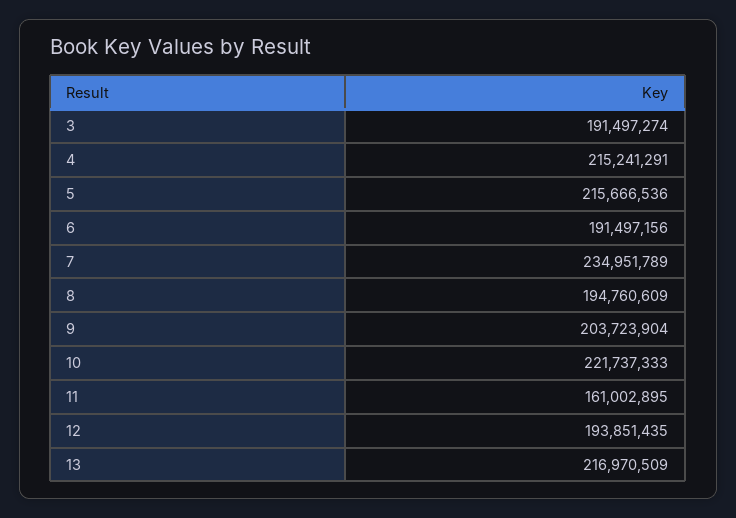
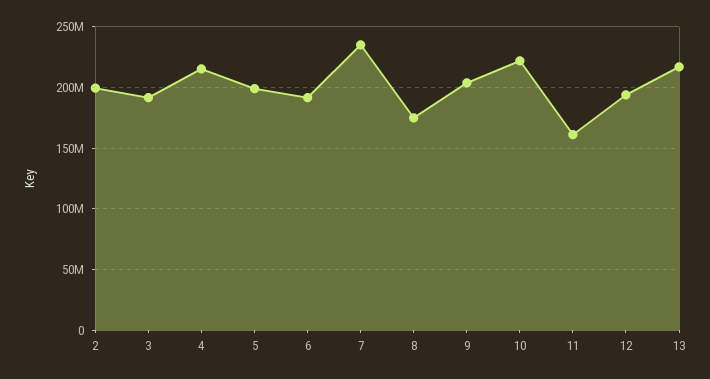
5: 215666536 -> 200000000
8: 194760609 -> 175000000
2: none -> 200000000

